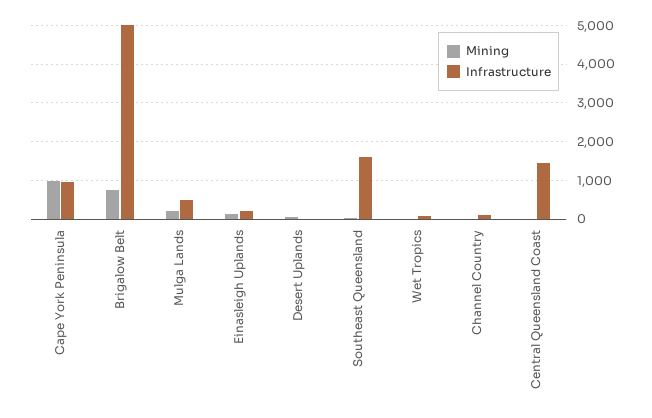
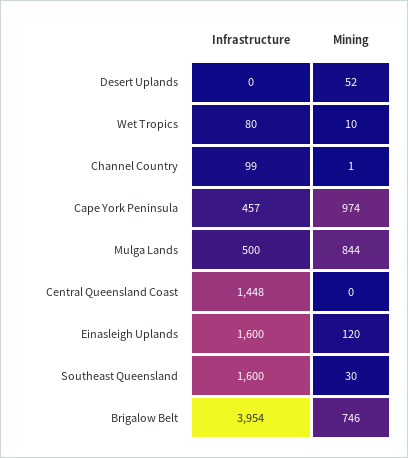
Infrastructure, Cape York Peninsula: 1000 -> 457
Infrastructure, Brigalow Belt: 5000 -> 3954
Mining, Mulga Lands: 200 -> 844
Infrastructure, Einasleigh Uplands: 200 -> 1600

